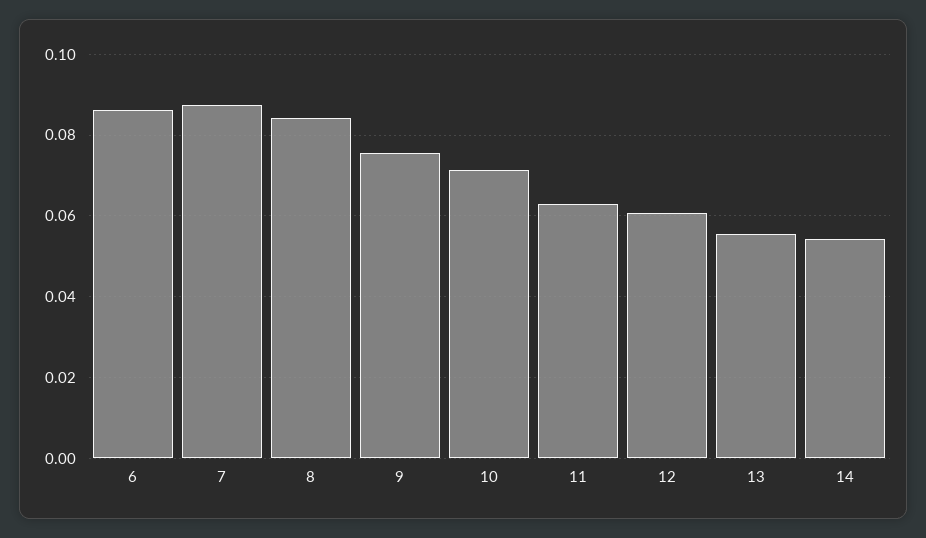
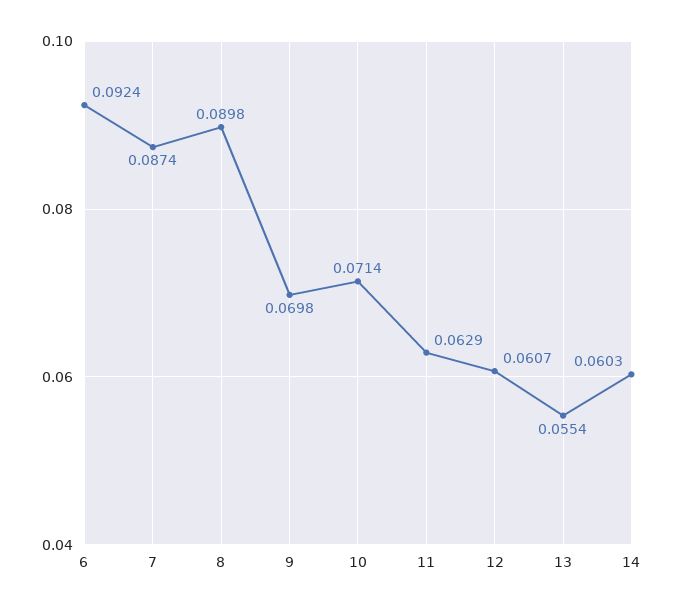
6: 0.086 -> 0.0924
8: 0.084 -> 0.0898
9: 0.076 -> 0.0698
14: 0.054 -> 0.0603

